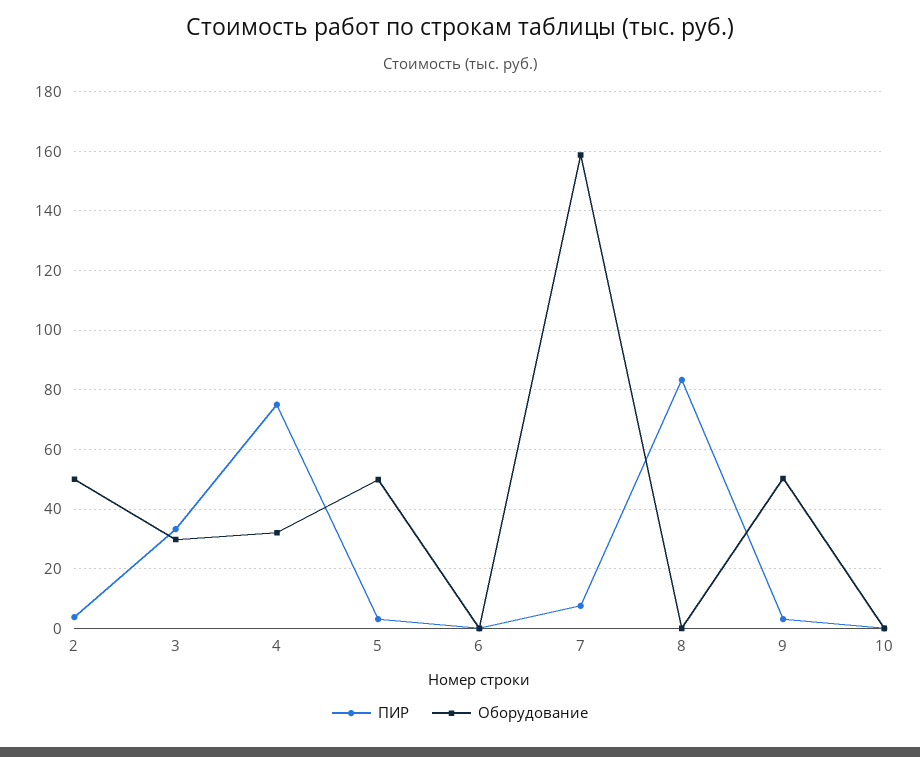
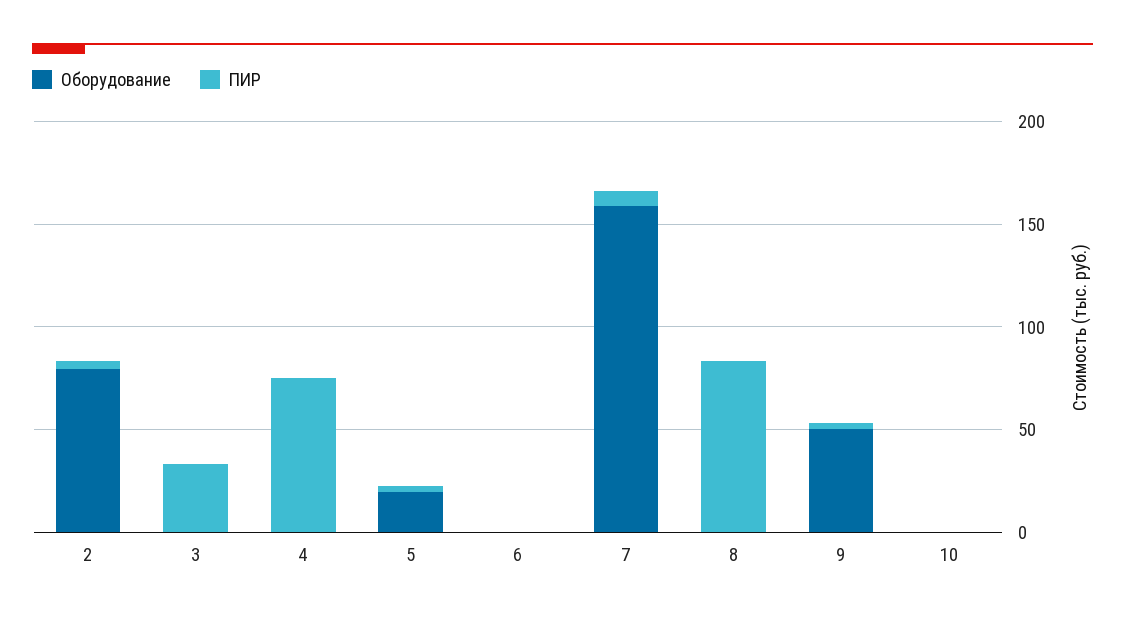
Оборудование, 2: 50 -> 80
Оборудование, 3: 30 -> 0
Оборудование, 4: 32.5 -> 0
Оборудование, 5: 50 -> 20

